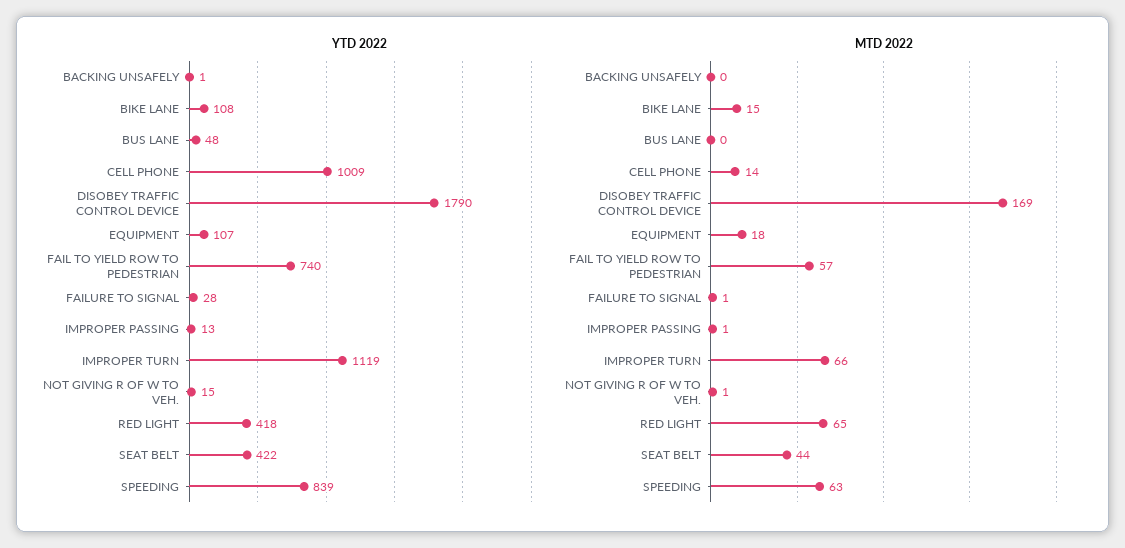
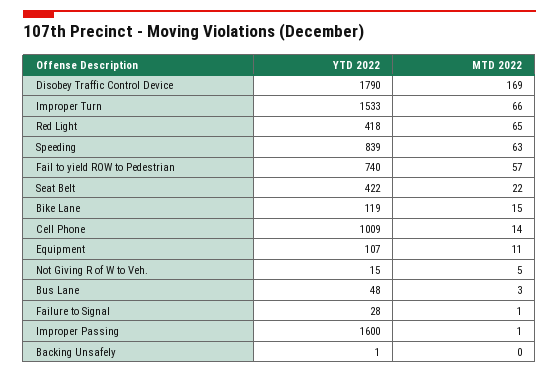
YTD 2022, BIKE LANE: 108 -> 119
YTD 2022, IMPROPER PASSING: 13 -> 1600
YTD 2022, IMPROPER TURN: 1119 -> 1533
MTD 2022, BUS LANE: 0 -> 3
MTD 2022, EQUIPMENT: 18 -> 11
MTD 2022, NOT GIVING R OF W TO VEH.: 1 -> 5
MTD 2022, SEAT BELT: 44 -> 22

